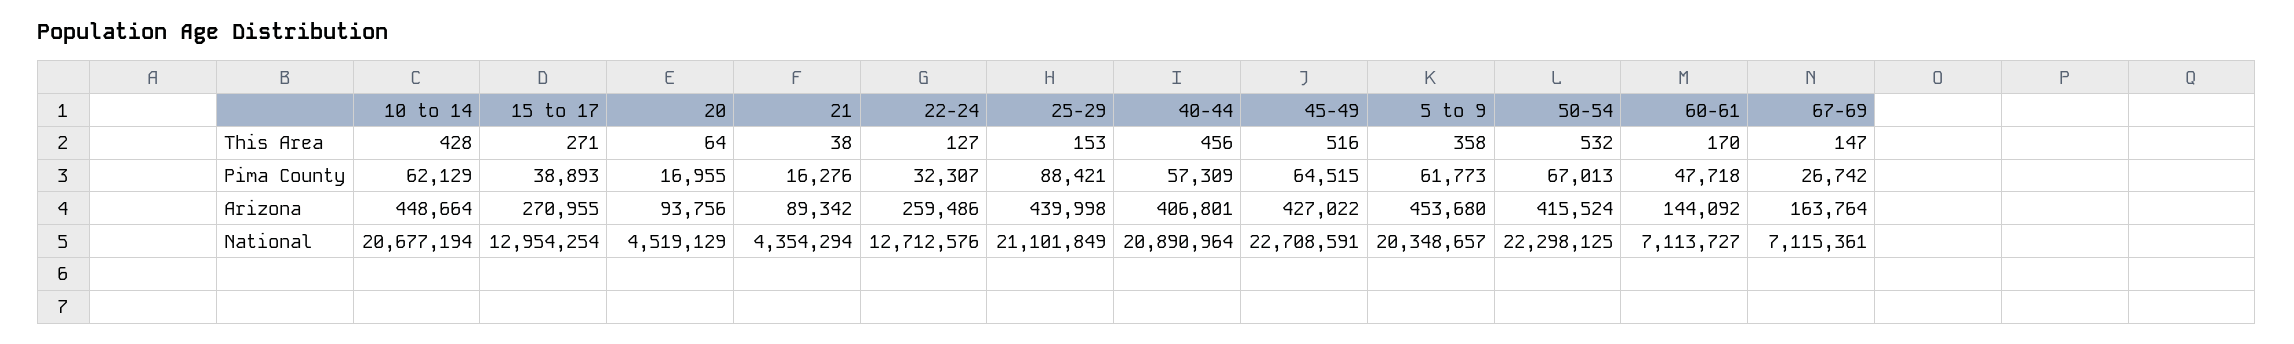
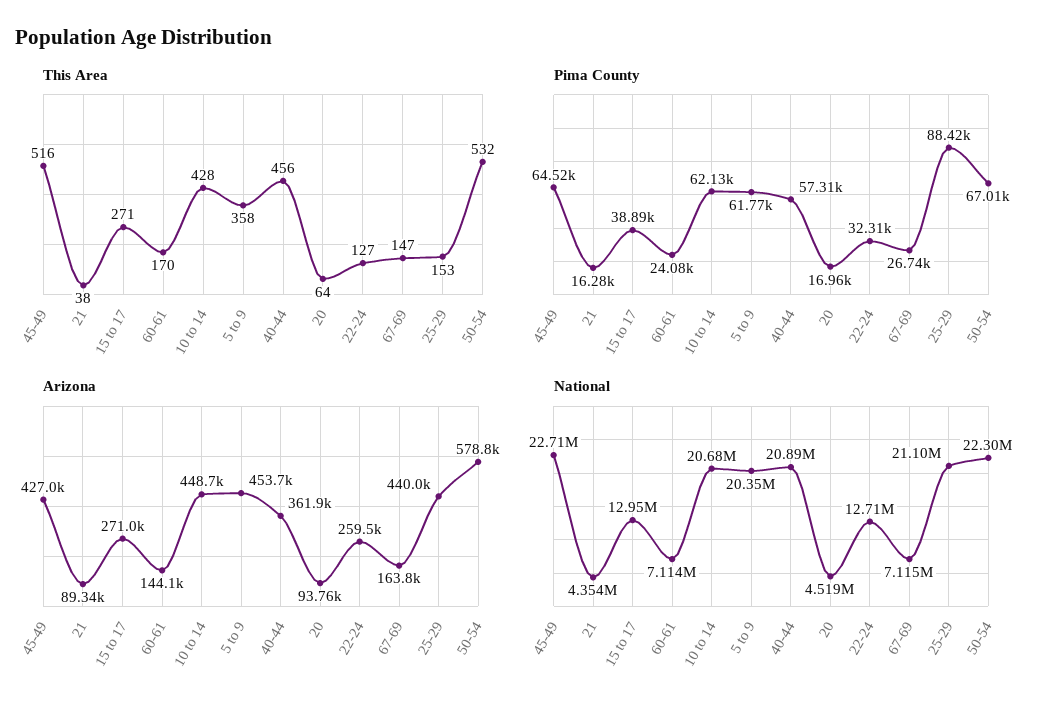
Pima County, 60-61: 47718 -> 24080
Arizona, 40-44: 406801 -> 361900
Arizona, 50-54: 415524 -> 578800

